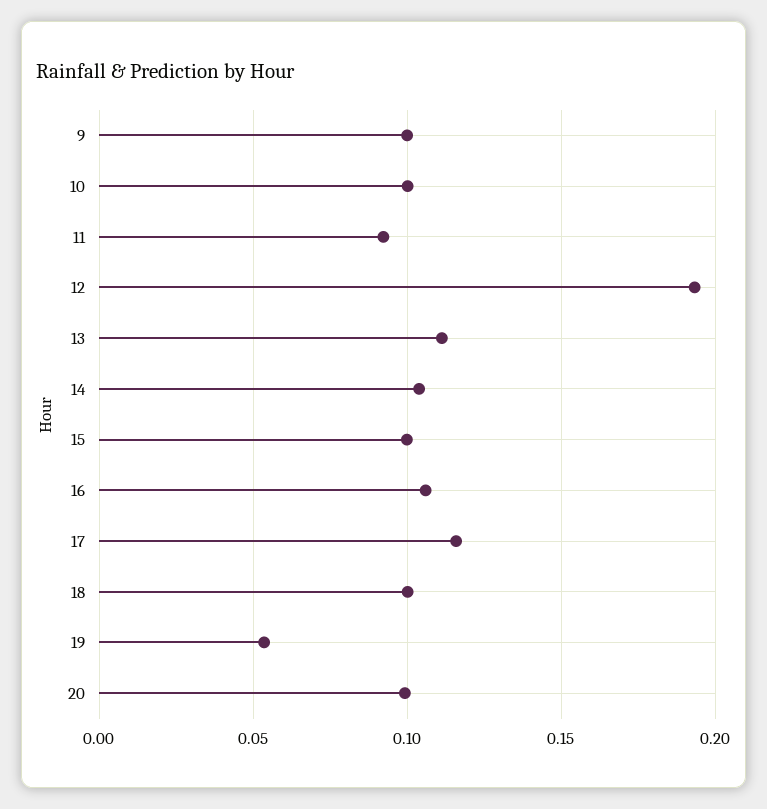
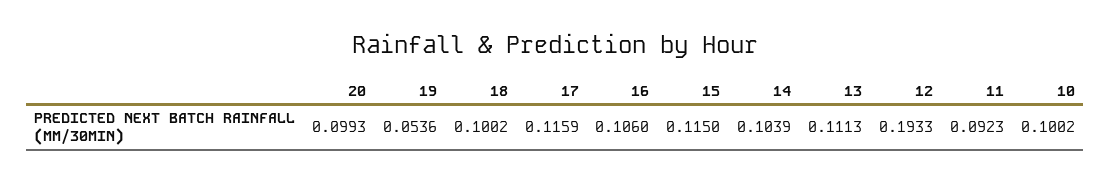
9: 0.1 -> none
15: 0.1 -> 0.115

